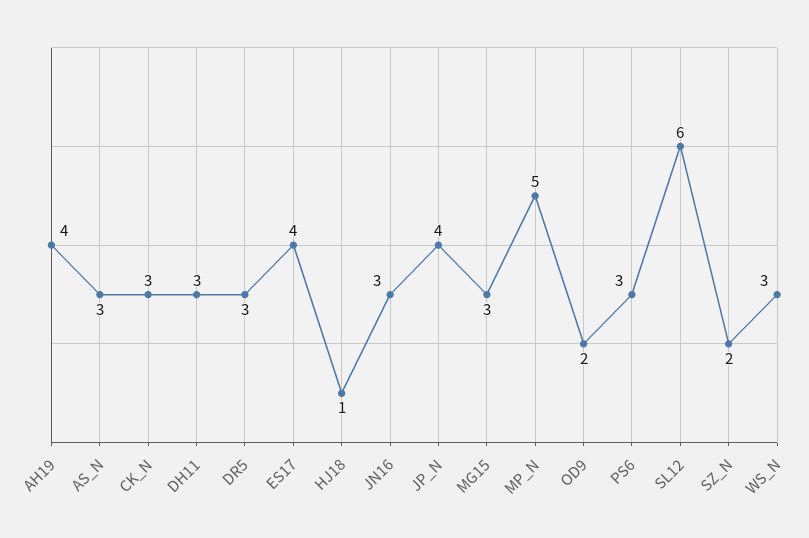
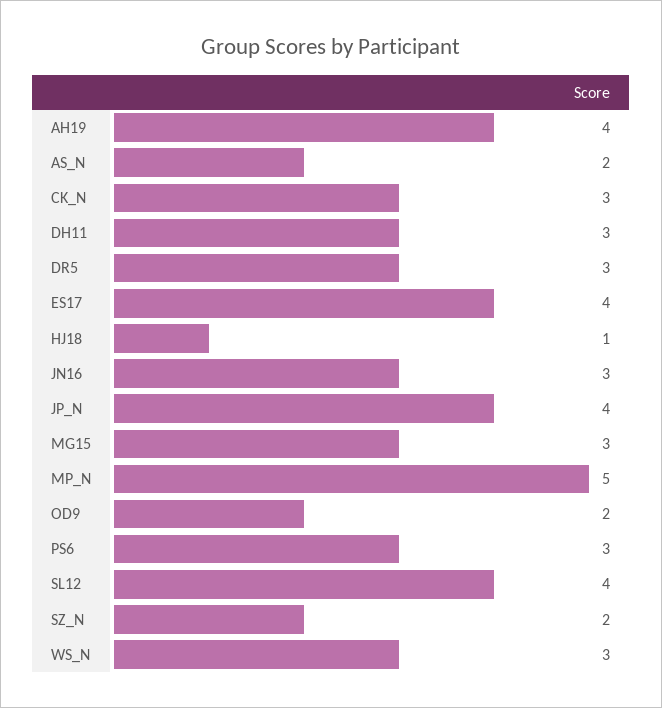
AS_N: 3 -> 2
SL12: 6 -> 4

